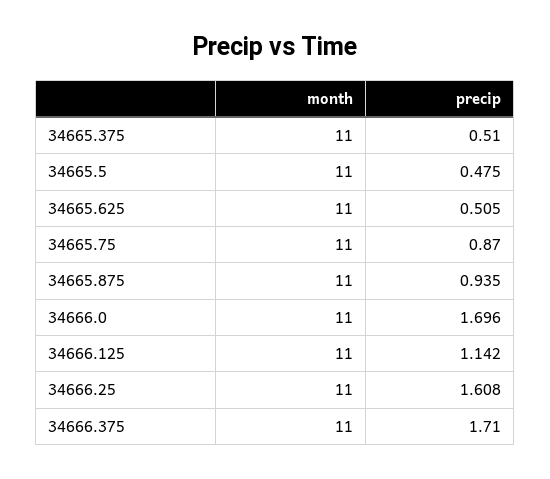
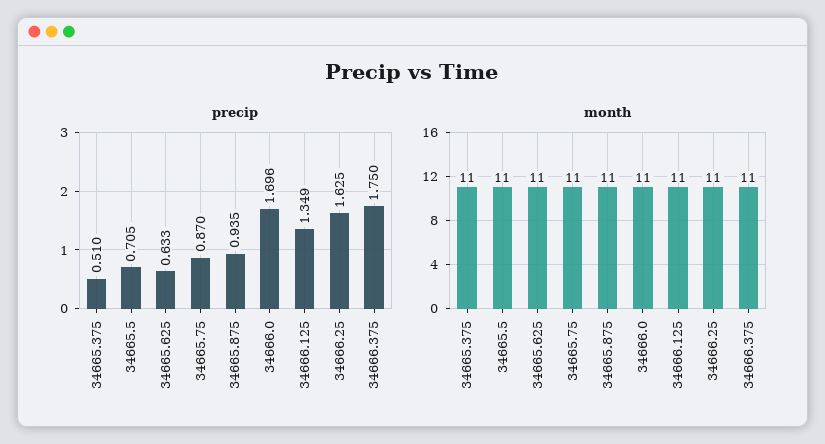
precip, 34665.5: 0.475 -> 0.705
precip, 34665.625: 0.505 -> 0.633
precip, 34666.125: 1.142 -> 1.349
precip, 34666.25: 1.608 -> 1.625
precip, 34666.375: 1.71 -> 1.75

